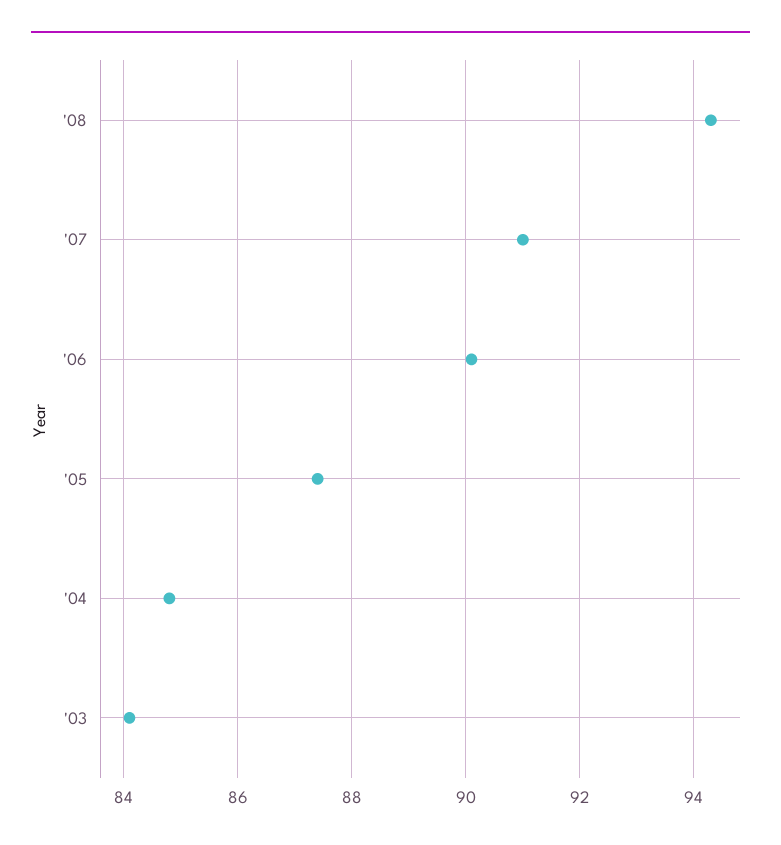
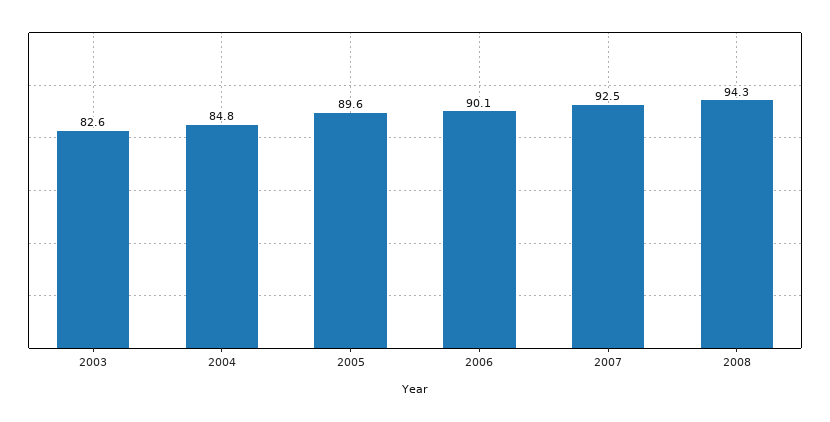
'07: 91 -> 92.5
'05: 87.5 -> 89.6
'03: 84 -> 82.6

